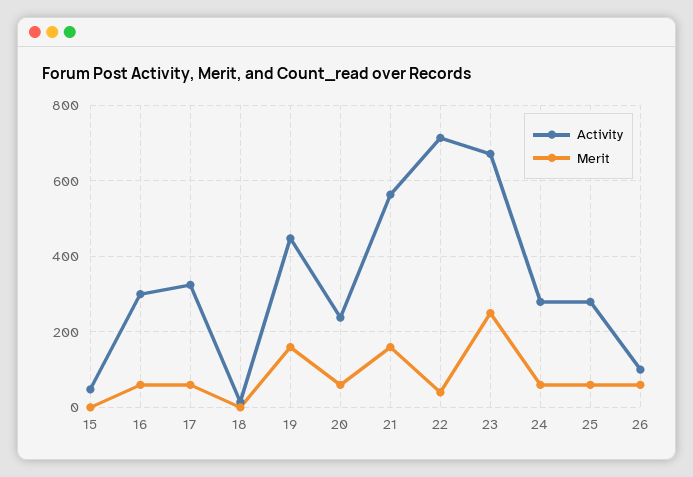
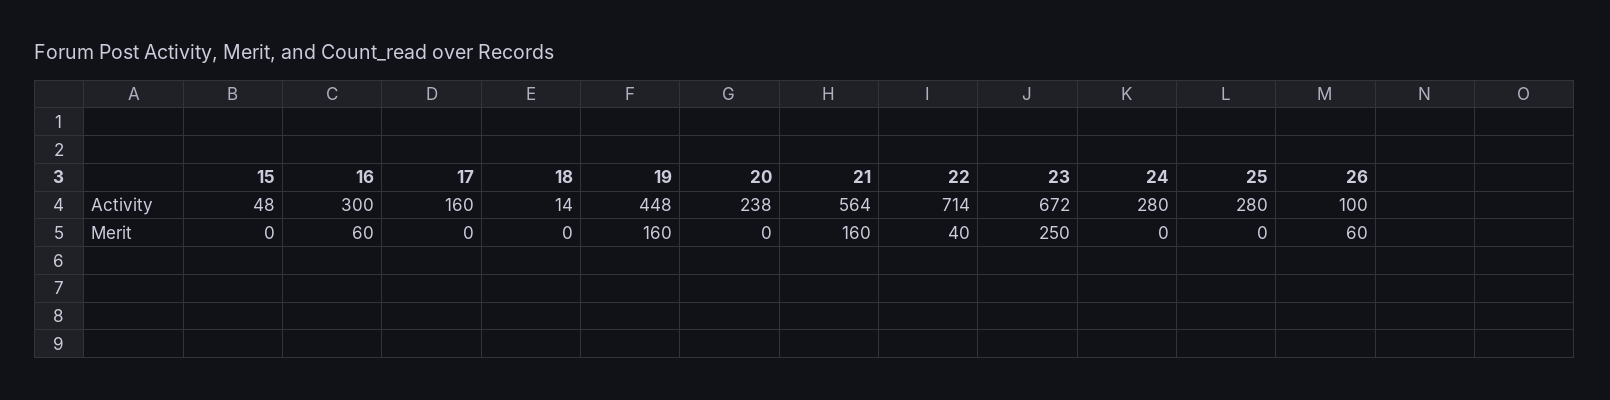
Activity, 17: 320 -> 160
Merit, 17: 60 -> 0
Merit, 20: 60 -> 0
Merit, 24: 60 -> 0
Merit, 25: 60 -> 0

